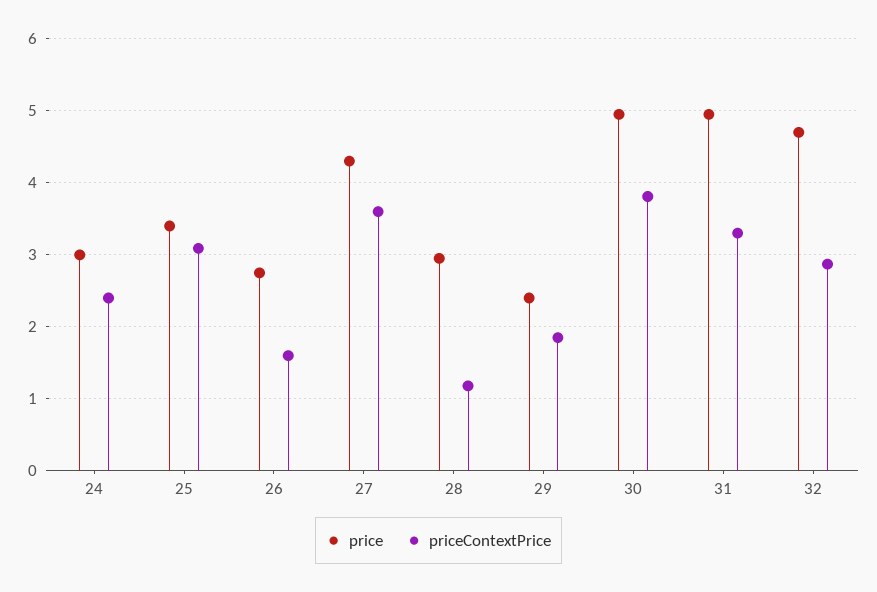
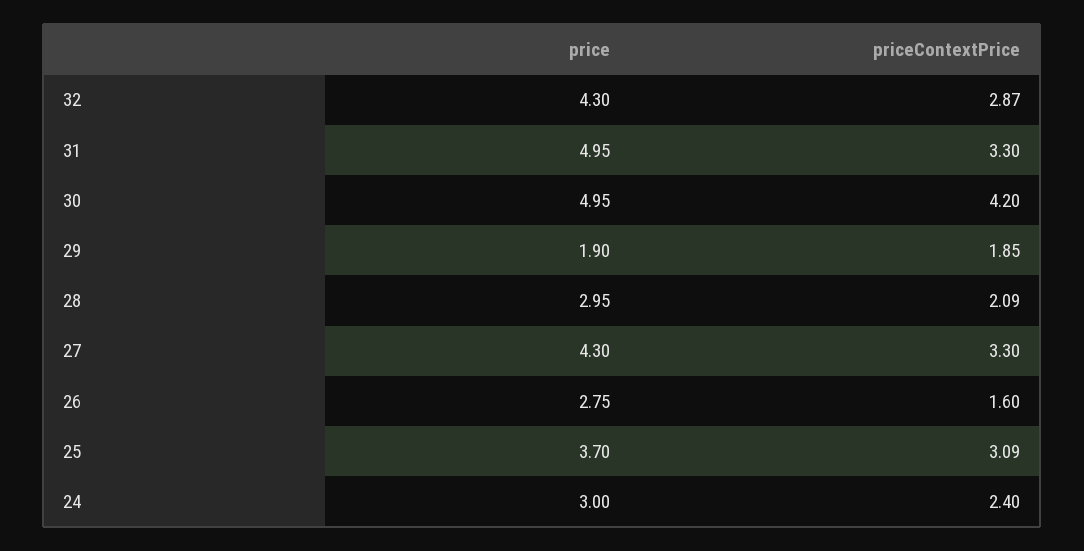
price, 25: 3.4 -> 3.7
priceContextPrice, 27: 3.6 -> 3.3
priceContextPrice, 28: 1.2 -> 2.09
price, 29: 2.4 -> 1.9
priceContextPrice, 30: 3.8 -> 4.2
price, 32: 4.7 -> 4.3

